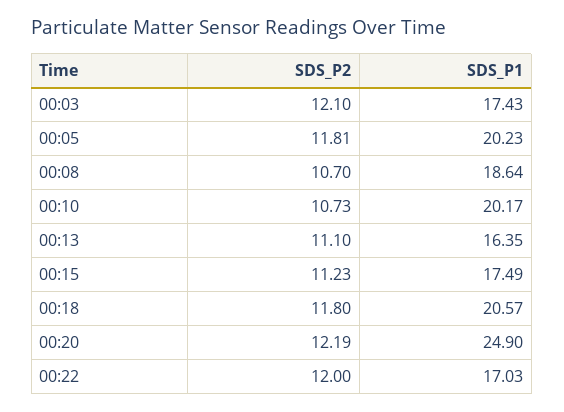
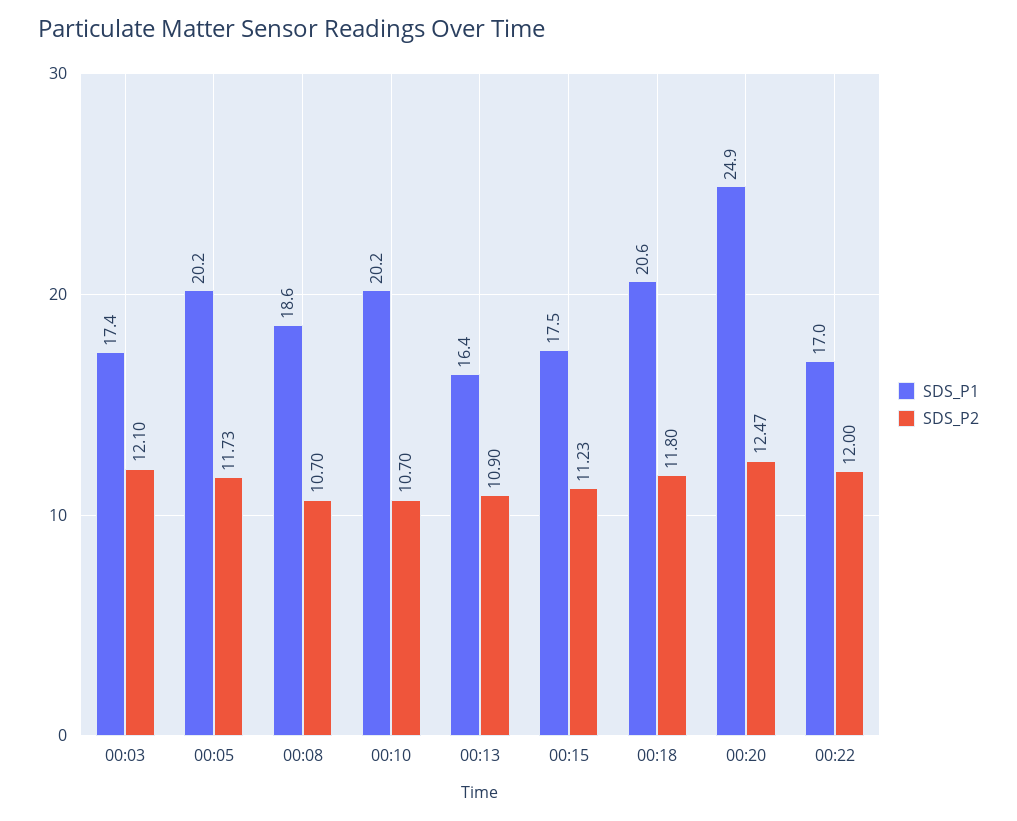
SDS_P2, 00:05: 11.81 -> 11.73
SDS_P2, 00:10: 10.73 -> 10.7
SDS_P2, 00:13: 11.1 -> 10.9
SDS_P2, 00:20: 12.19 -> 12.47

